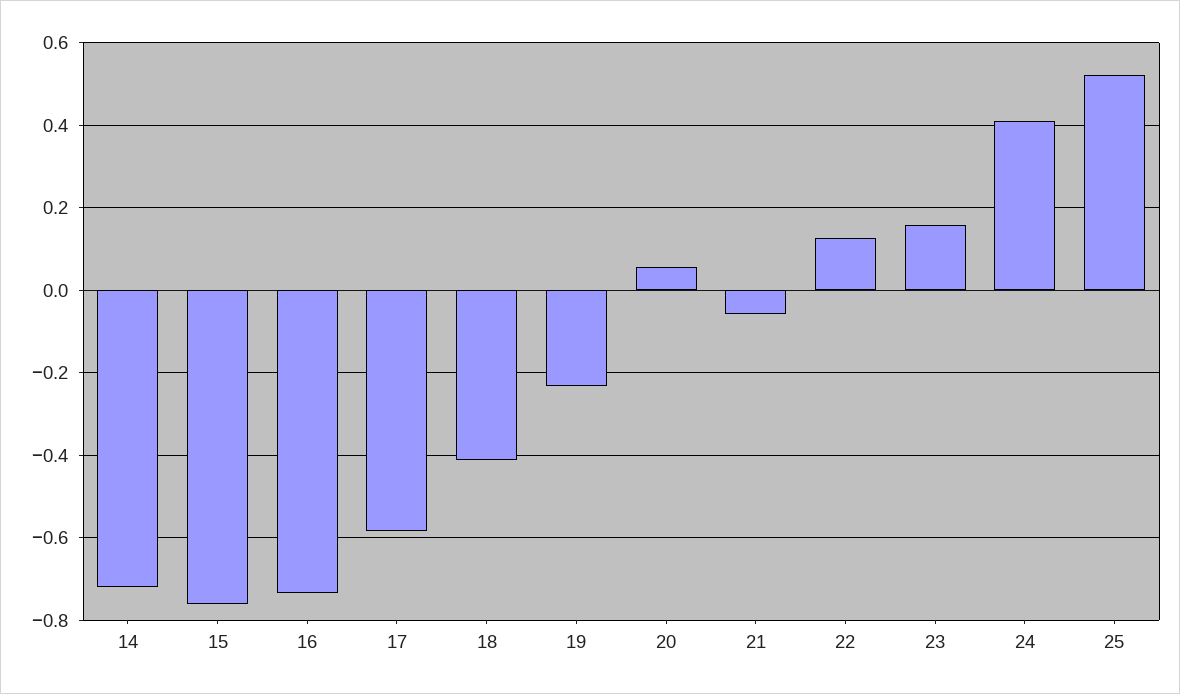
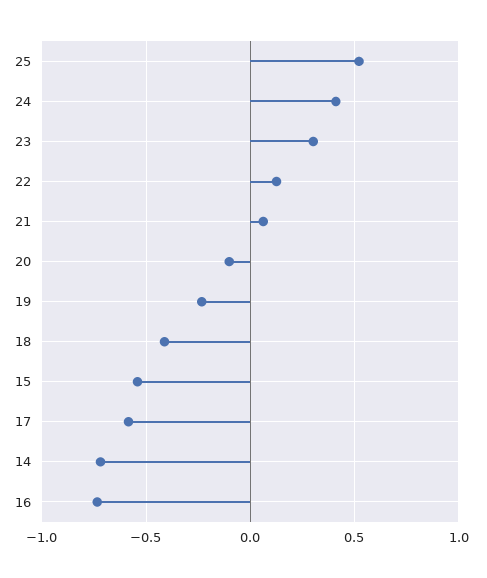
15: -0.76 -> -0.55
20: 0.06 -> -0.1
21: -0.06 -> 0.05
23: 0.16 -> 0.3

